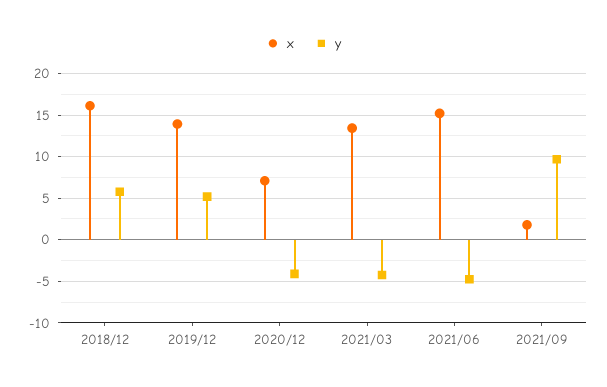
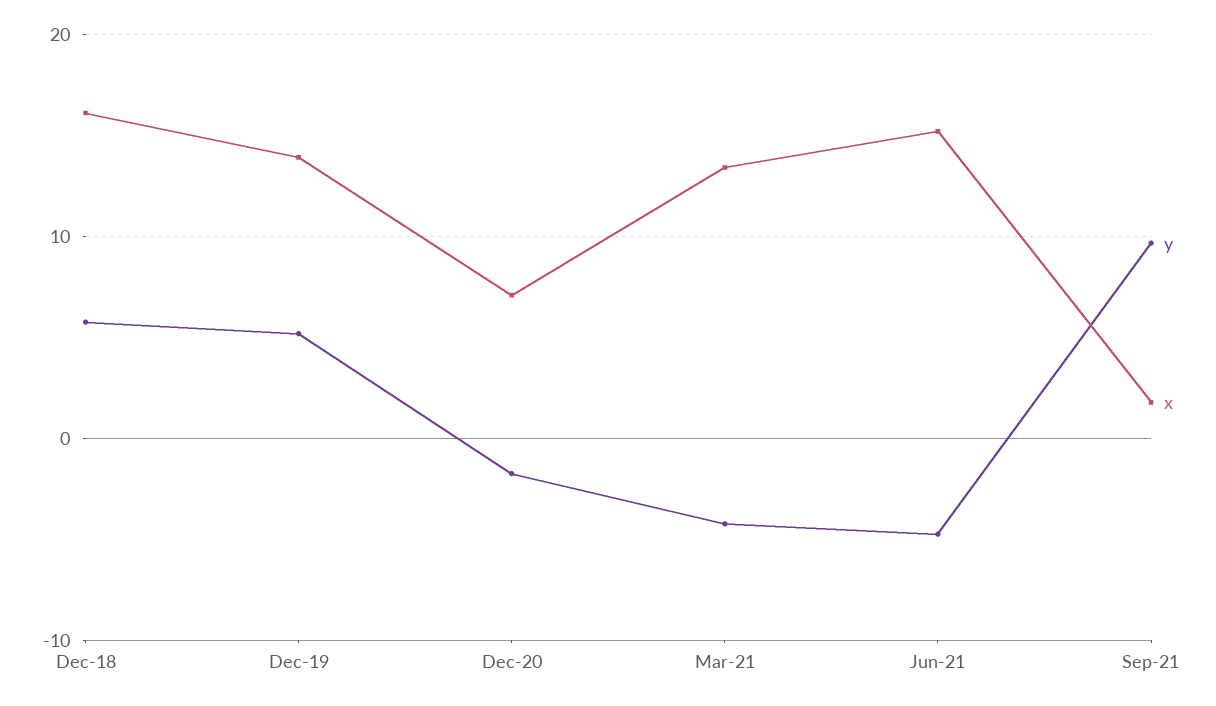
y, 2020/12: -4 -> -2

